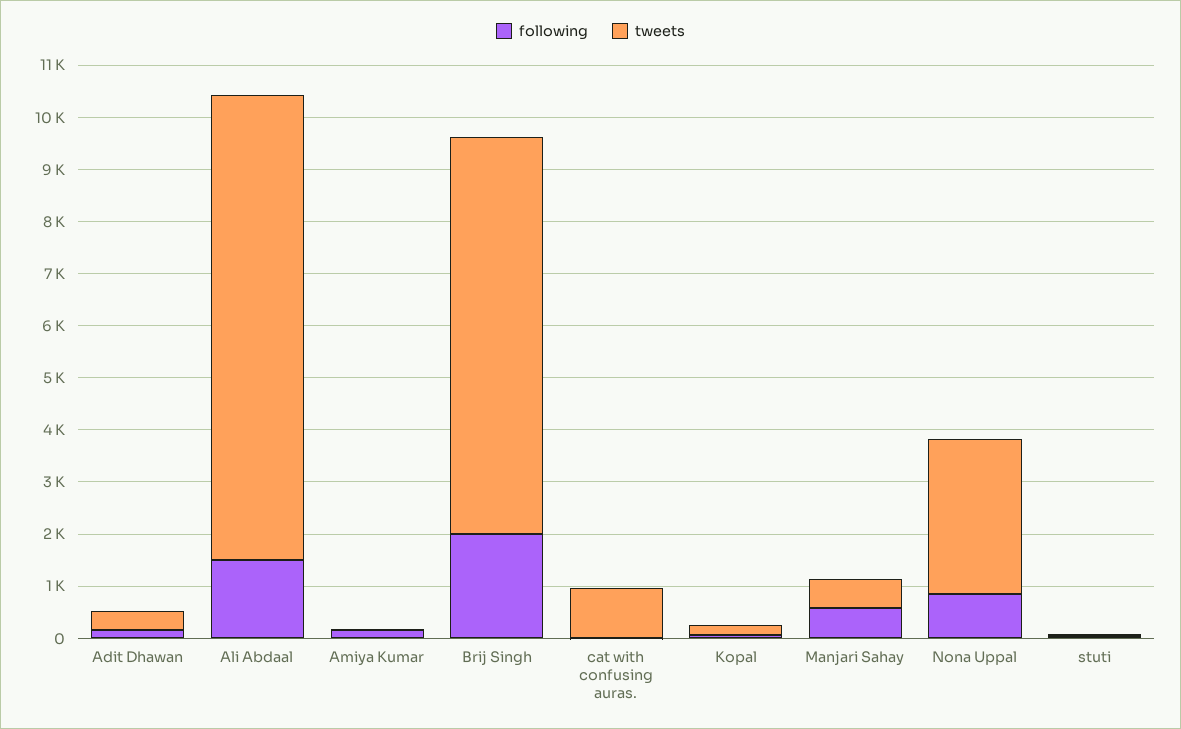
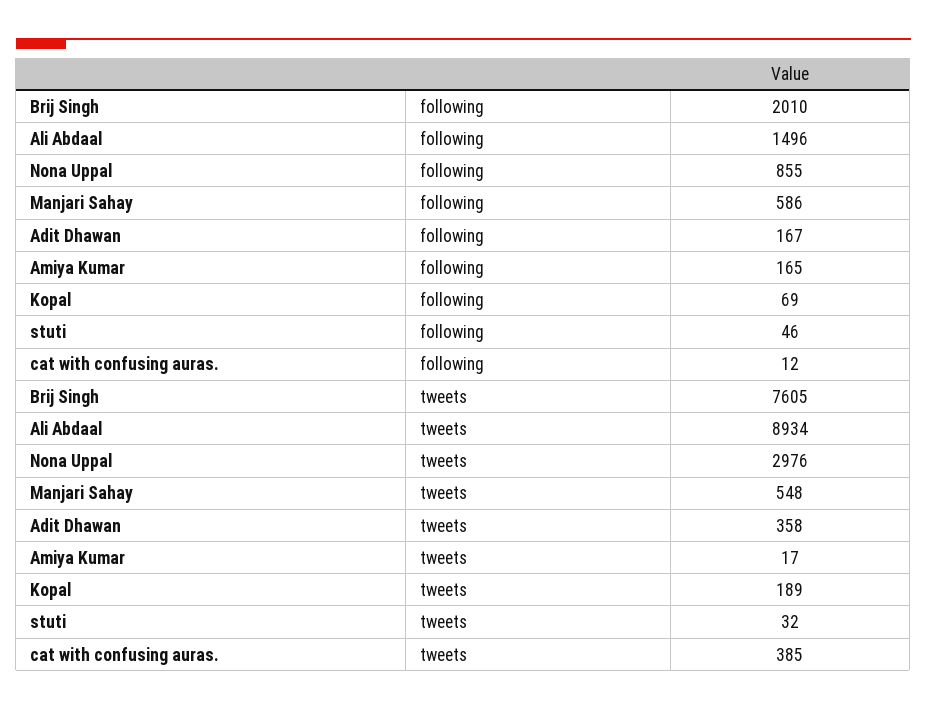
tweets, cat with confusing auras.: 1000 -> 385

